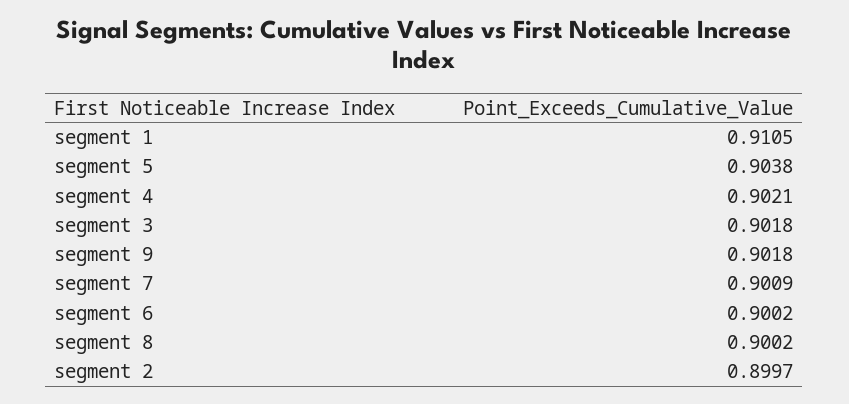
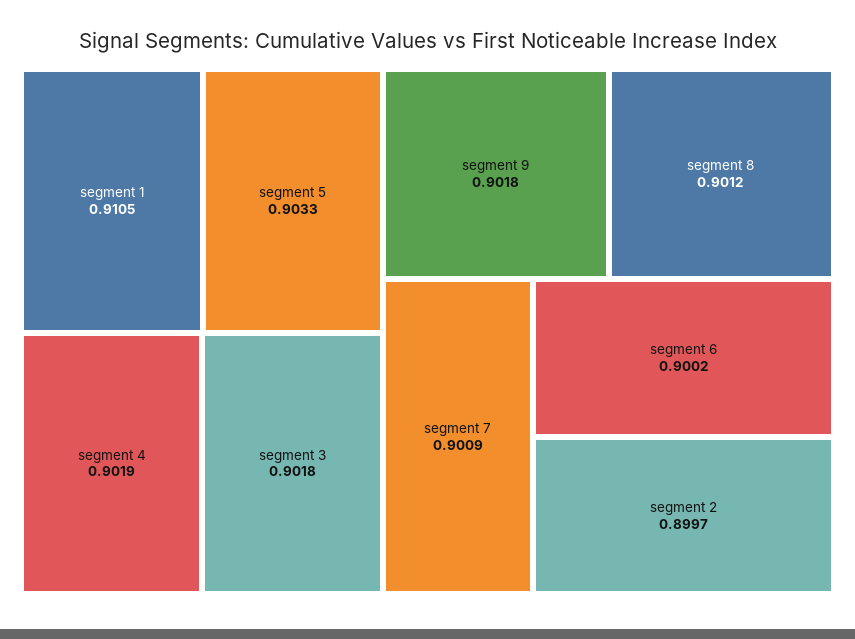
segment 5: 0.9038 -> 0.9033
segment 4: 0.9021 -> 0.9019
segment 8: 0.9002 -> 0.9012

